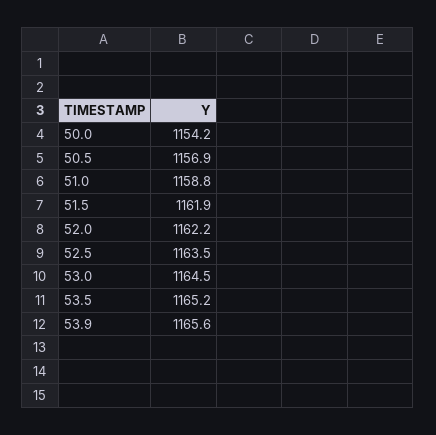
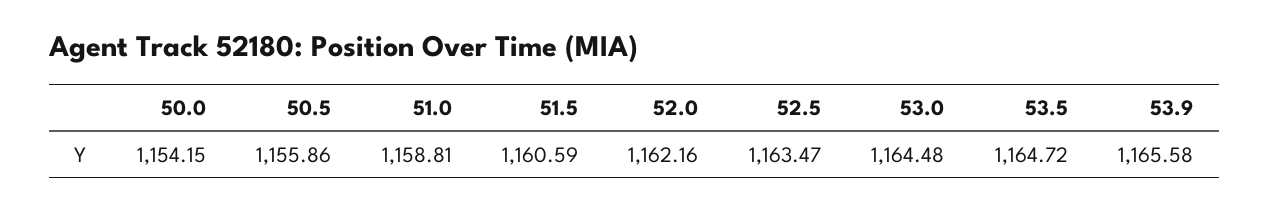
50.5: 1156.9 -> 1155.86
51.5: 1161.9 -> 1160.59
53.5: 1165.2 -> 1164.72

